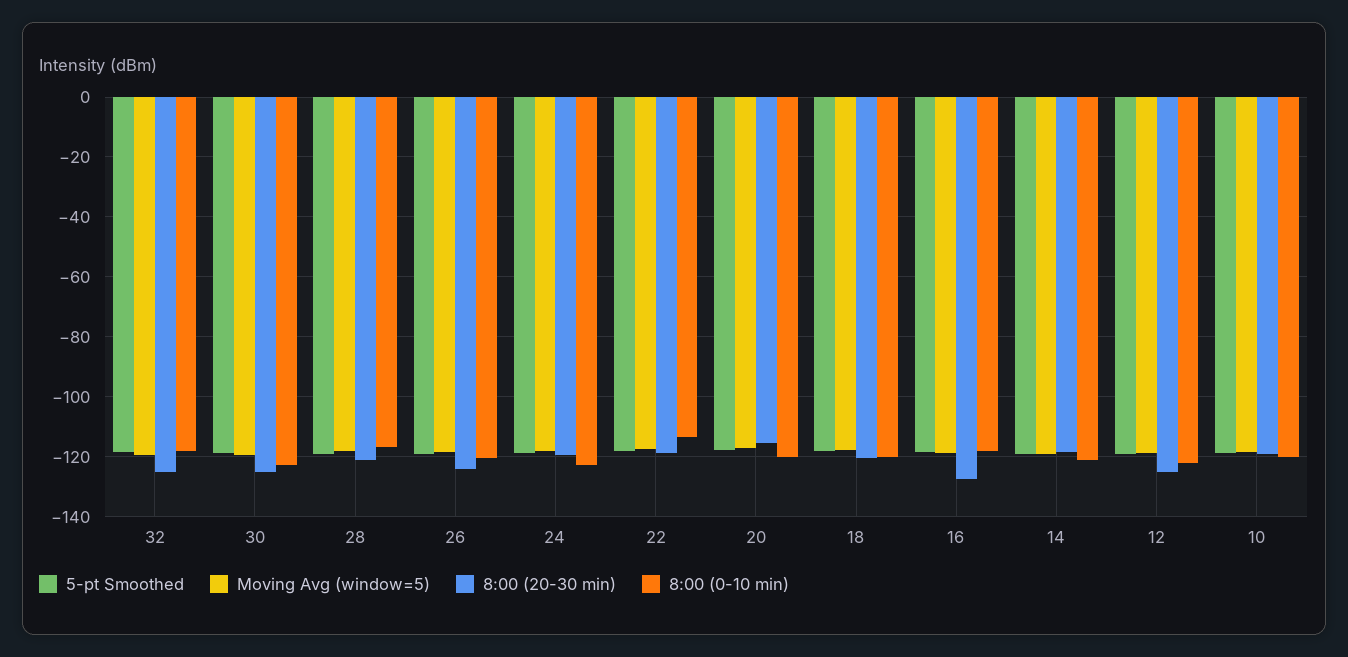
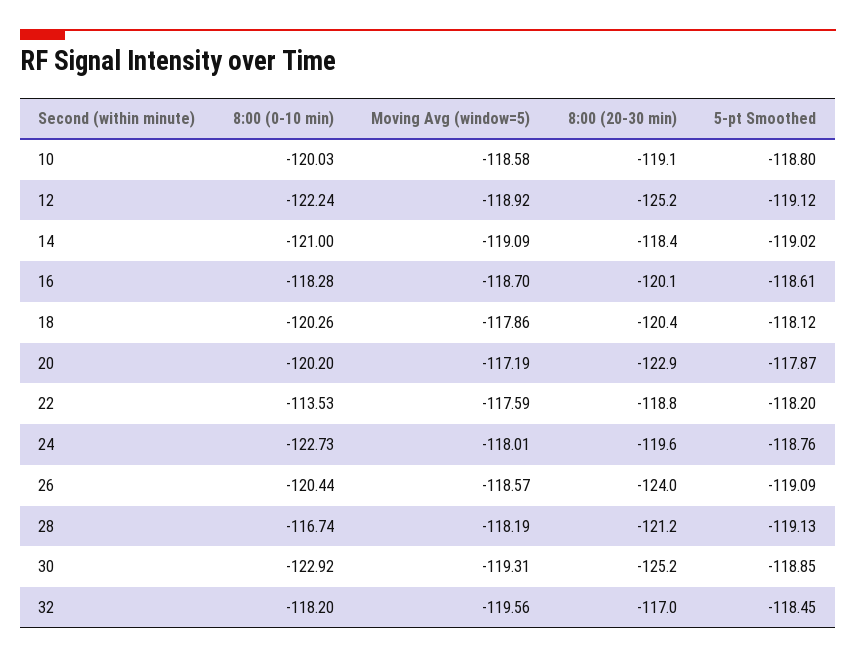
8:00 (20-30 min), 32: -125 -> -117
8:00 (20-30 min), 20: -115 -> -122.9
8:00 (20-30 min), 16: -127.5 -> -120.1

